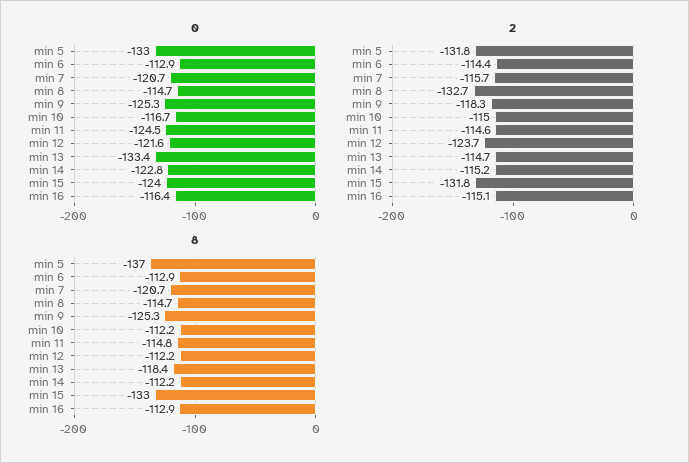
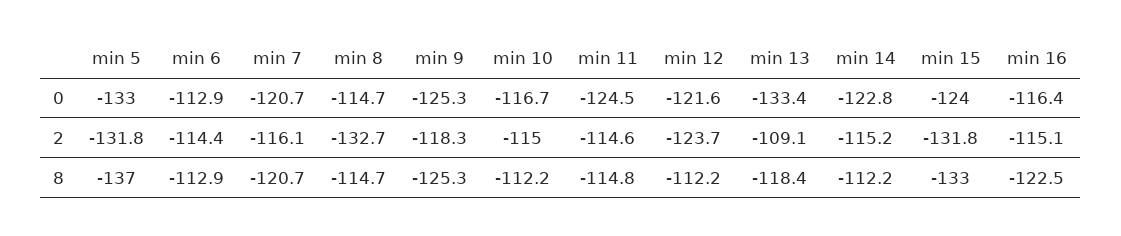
2, min 7: -115.7 -> -116.1
2, min 13: -114.7 -> -109.1
8, min 16: -112.9 -> -122.5

